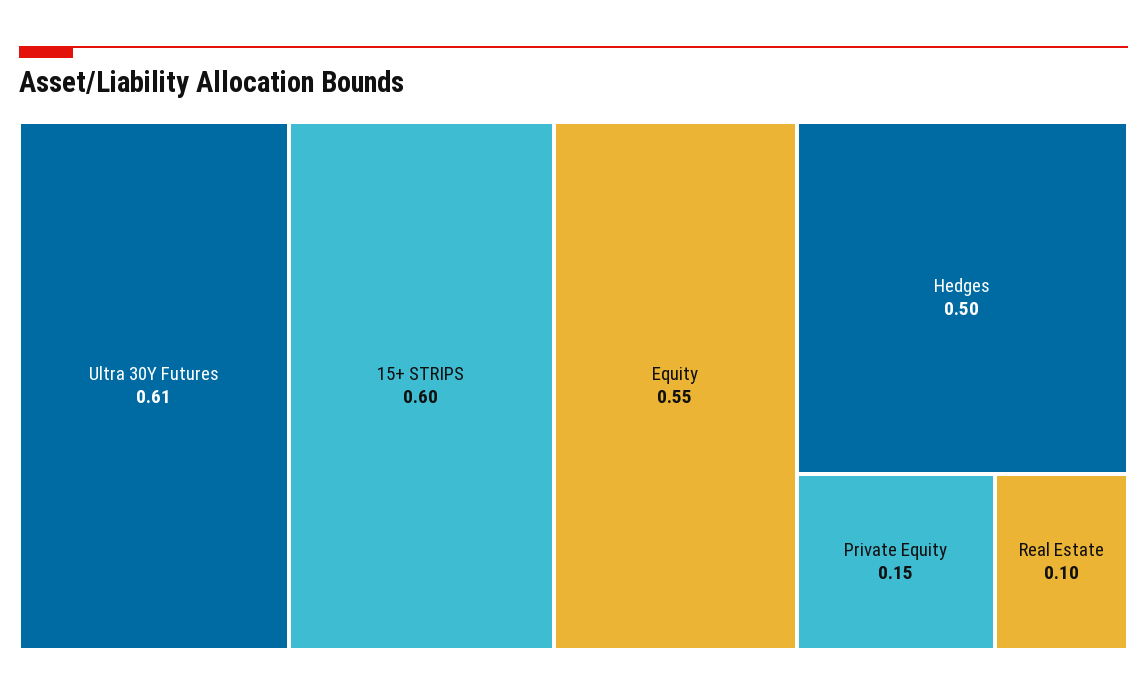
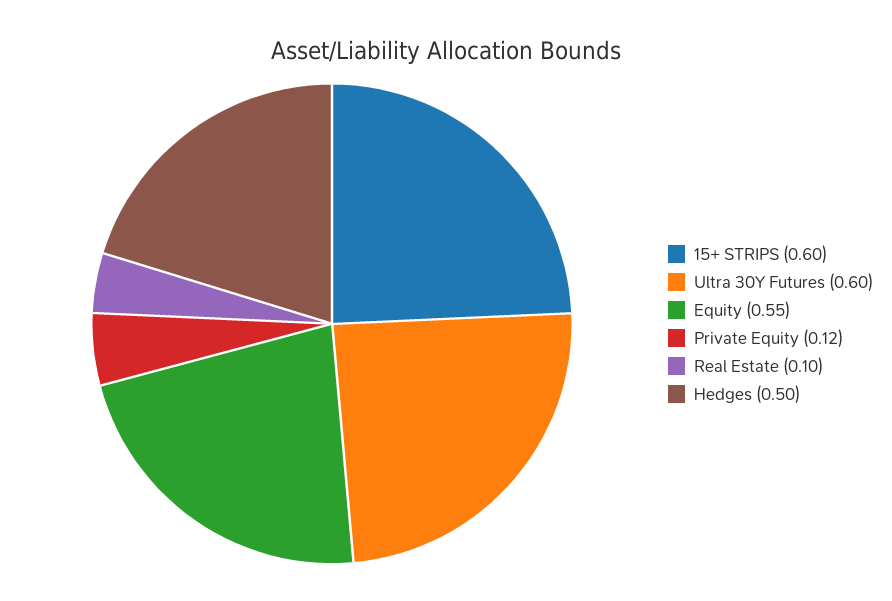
Ultra 30Y Futures: 0.61 -> 0.6
Private Equity: 0.15 -> 0.12

